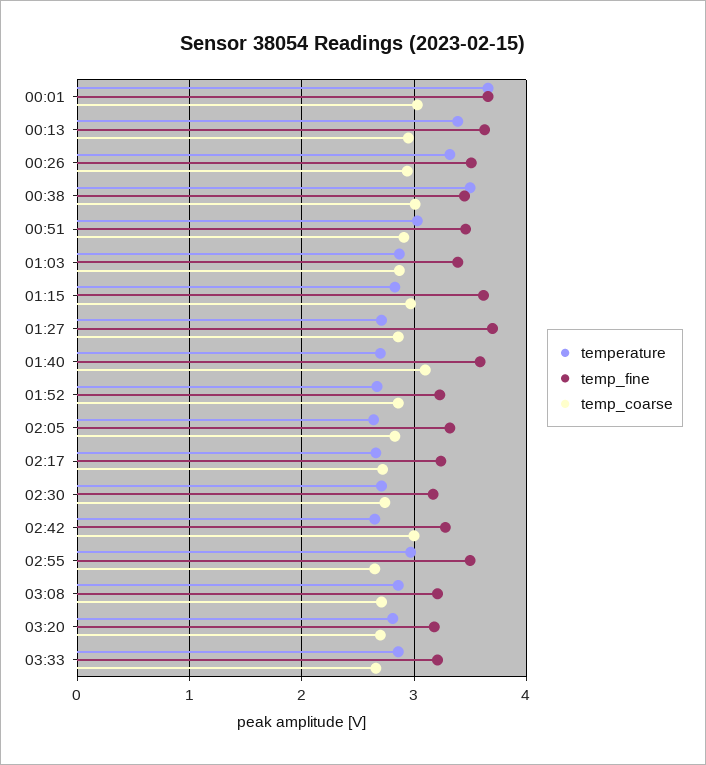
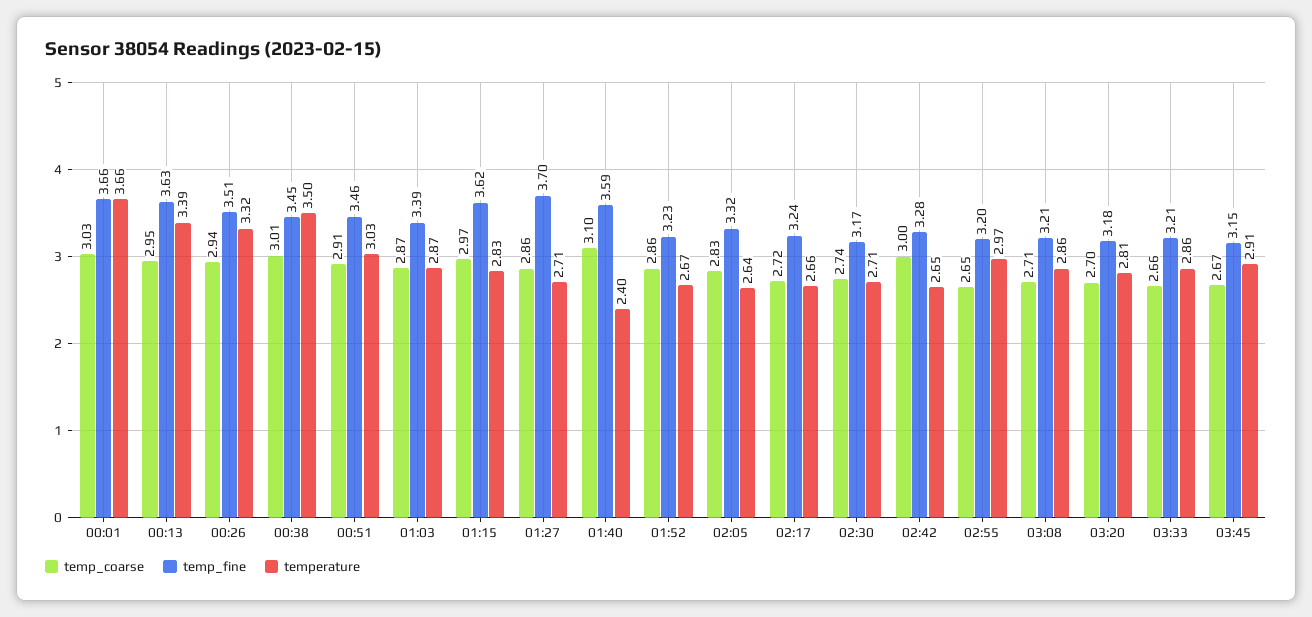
temperature, 01:40: 2.7 -> 2.4
temp_fine, 02:55: 3.5 -> 3.2
temp_coarse, 03:45: none -> 2.67
temp_fine, 03:45: none -> 3.15
temperature, 03:45: none -> 2.91

